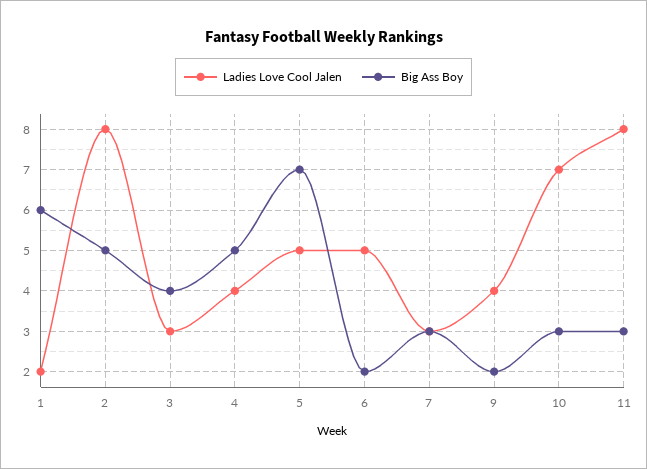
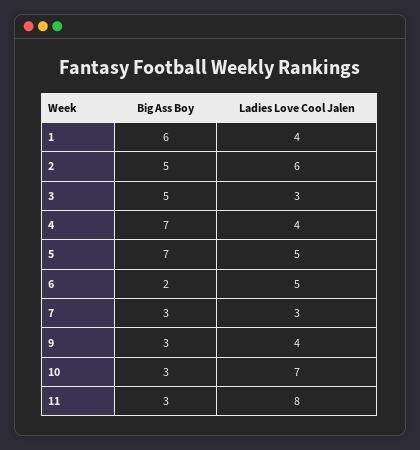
Ladies Love Cool Jalen, 1: 2 -> 4
Ladies Love Cool Jalen, 2: 8 -> 6
Big Ass Boy, 3: 4 -> 5
Big Ass Boy, 4: 5 -> 7
Big Ass Boy, 9: 2 -> 3

